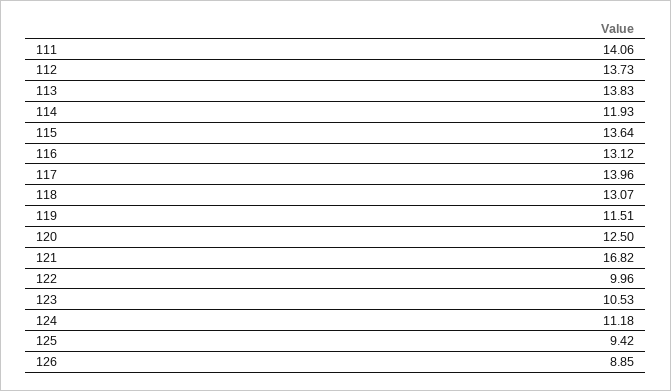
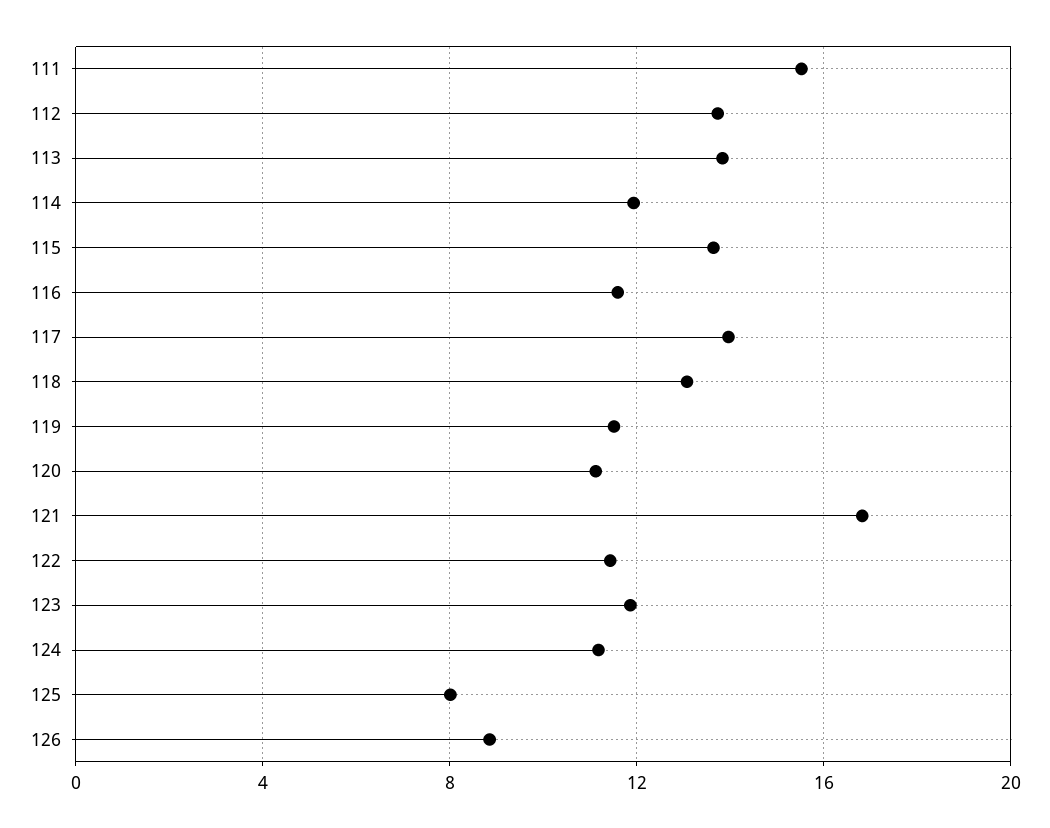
111: 14.06 -> 15.5
116: 13.12 -> 11.5
120: 12.5 -> 11
122: 9.96 -> 11.5
123: 10.53 -> 12
125: 9.42 -> 8

